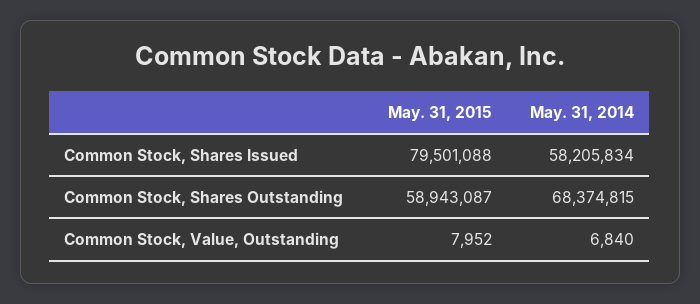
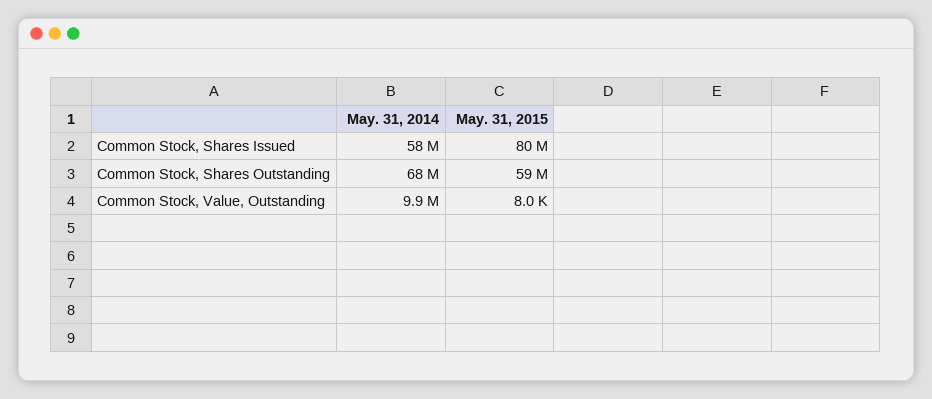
May. 31, 2014, Common Stock, Value, Outstanding: 6840 -> 9900000

